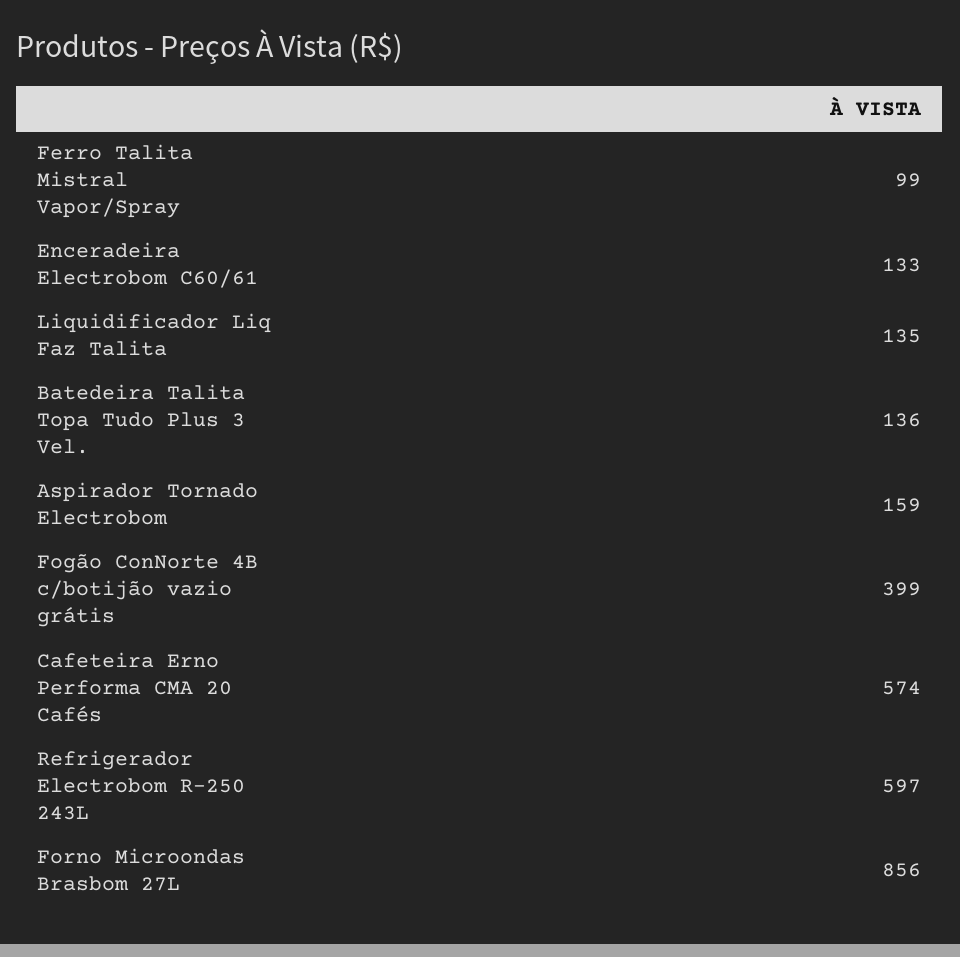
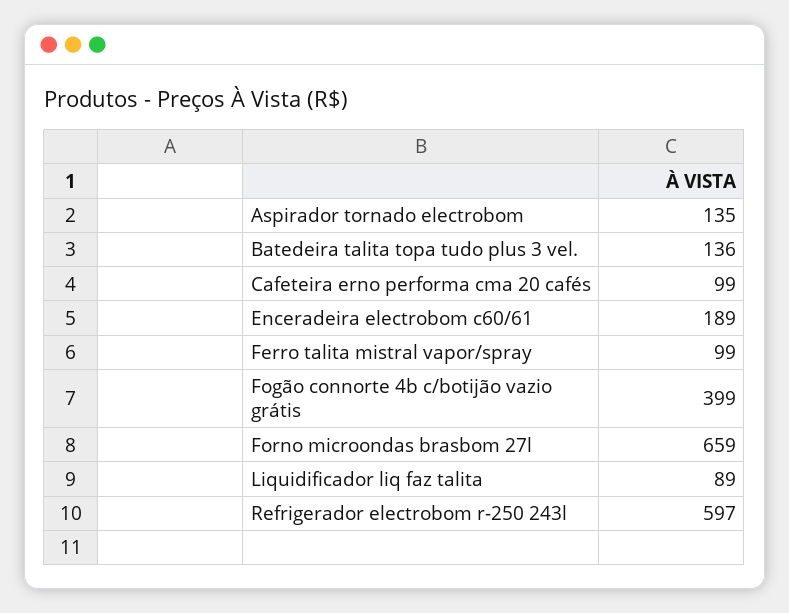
Enceradeira Electrobom C60/61: 133 -> 189
Liquidificador Liq Faz Talita: 135 -> 89
Aspirador Tornado Electrobom: 159 -> 135
Cafeteira Erno Performa CMA 20 Cafés: 574 -> 99
Forno Microondas Brasbom 27L: 856 -> 659

